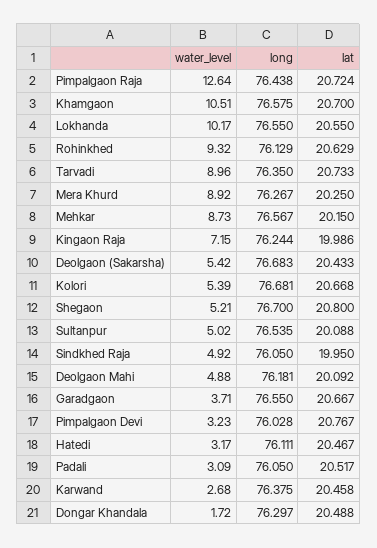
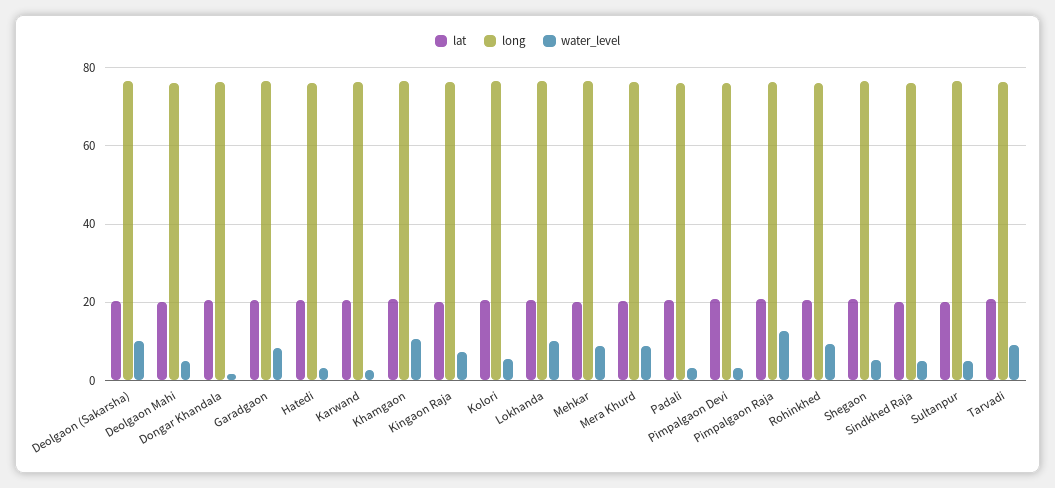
water_level, Deolgaon (Sakarsha): 5.42 -> 10
water_level, Garadgaon: 3.71 -> 8

